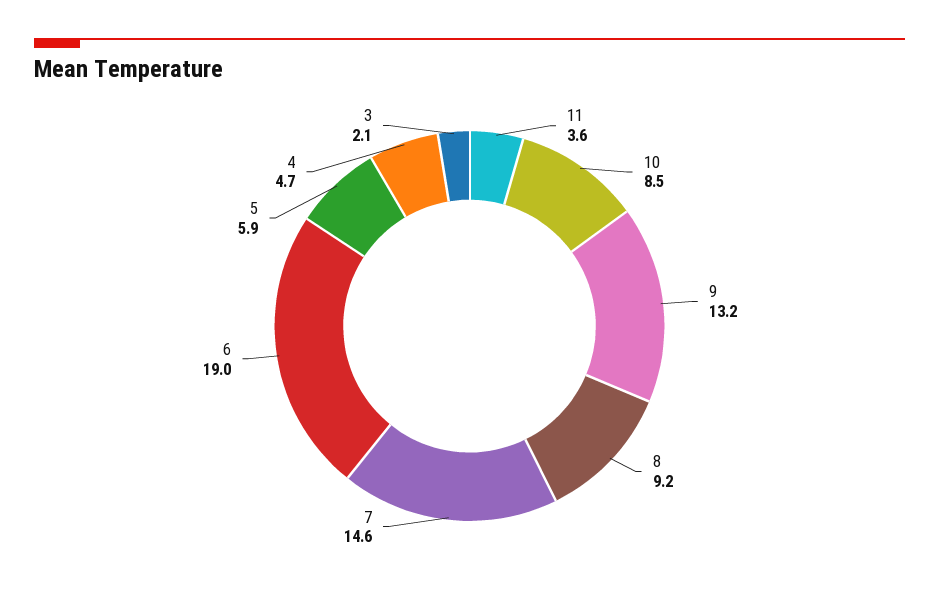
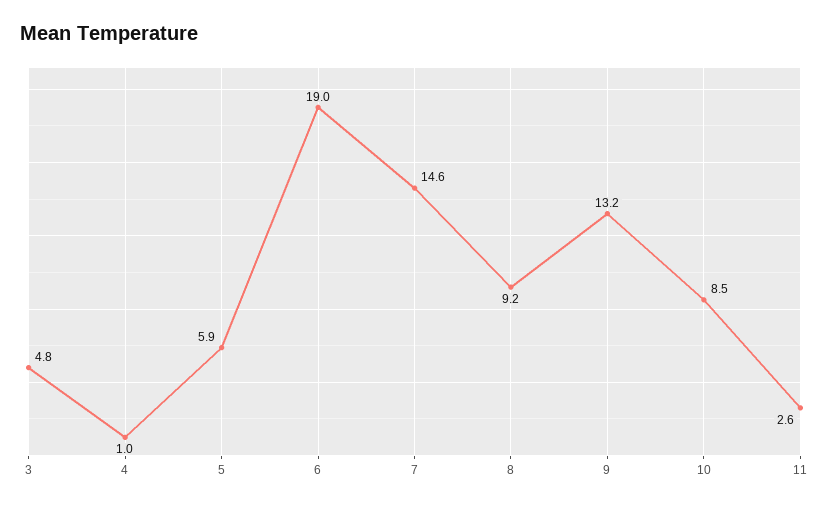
11: 3.6 -> 2.6
4: 4.7 -> 1
3: 2.1 -> 4.8

